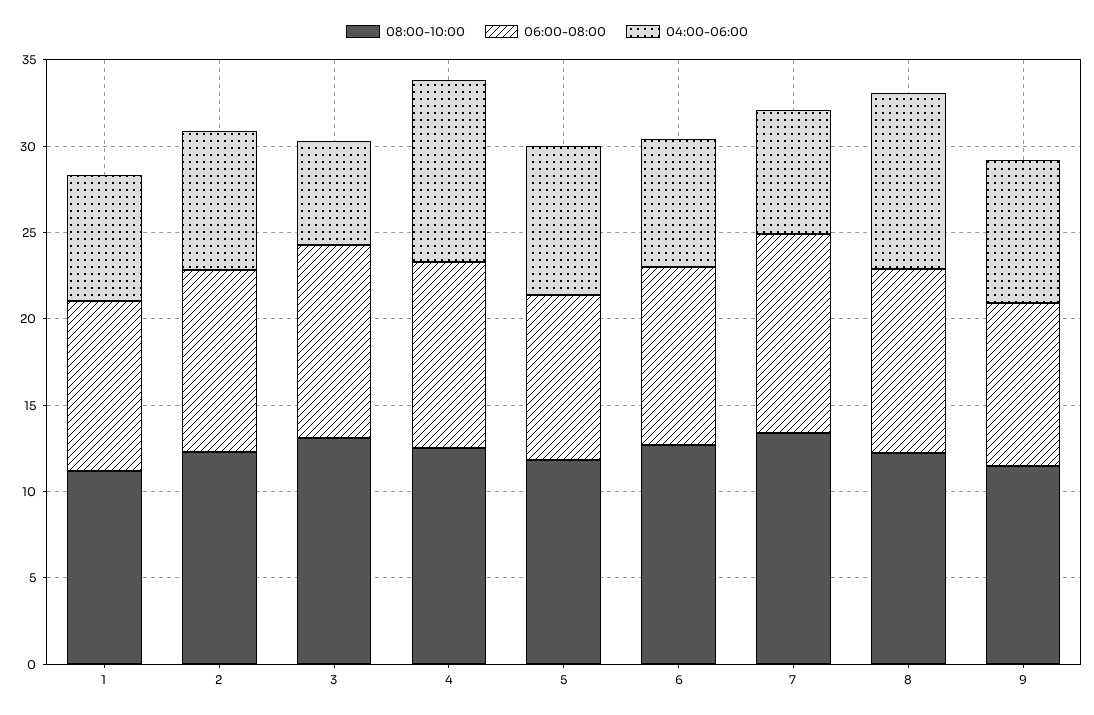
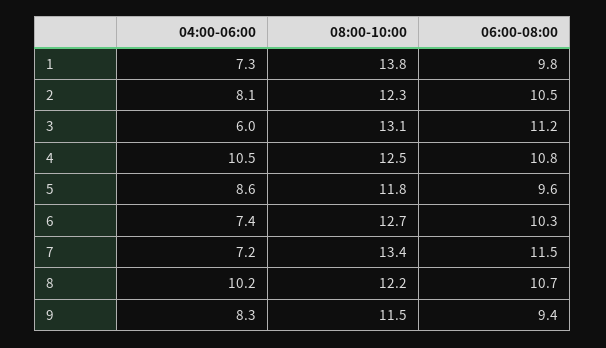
08:00-10:00, 1: 11 -> 13.8

